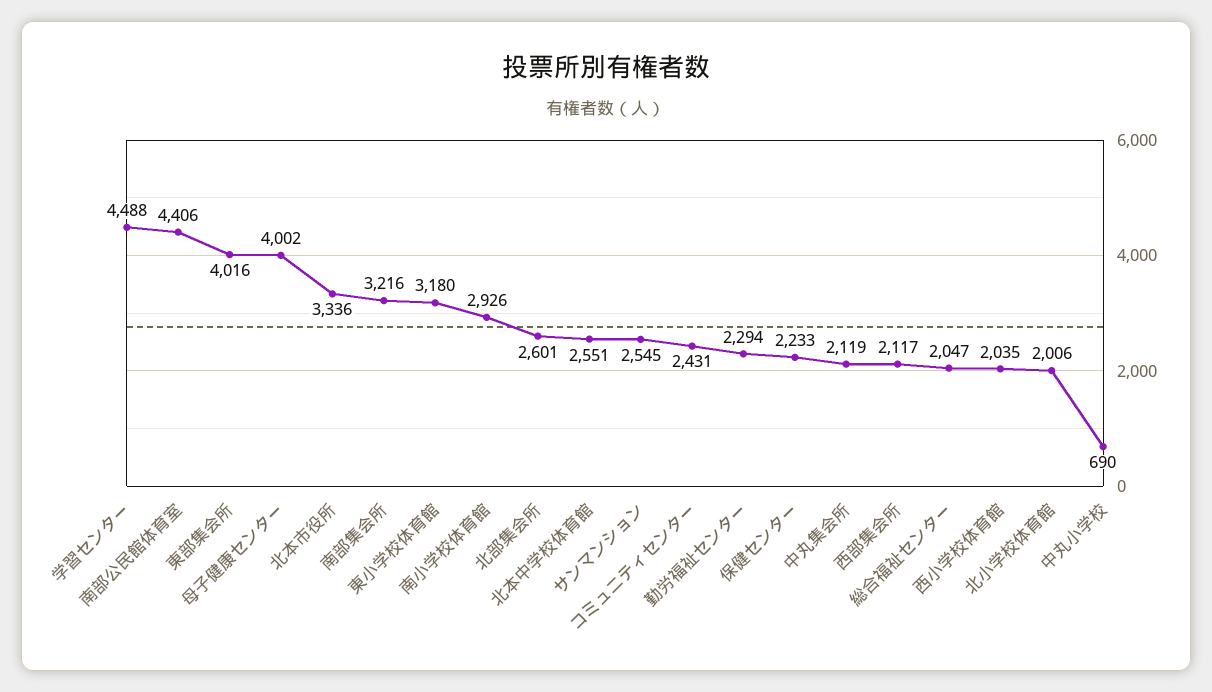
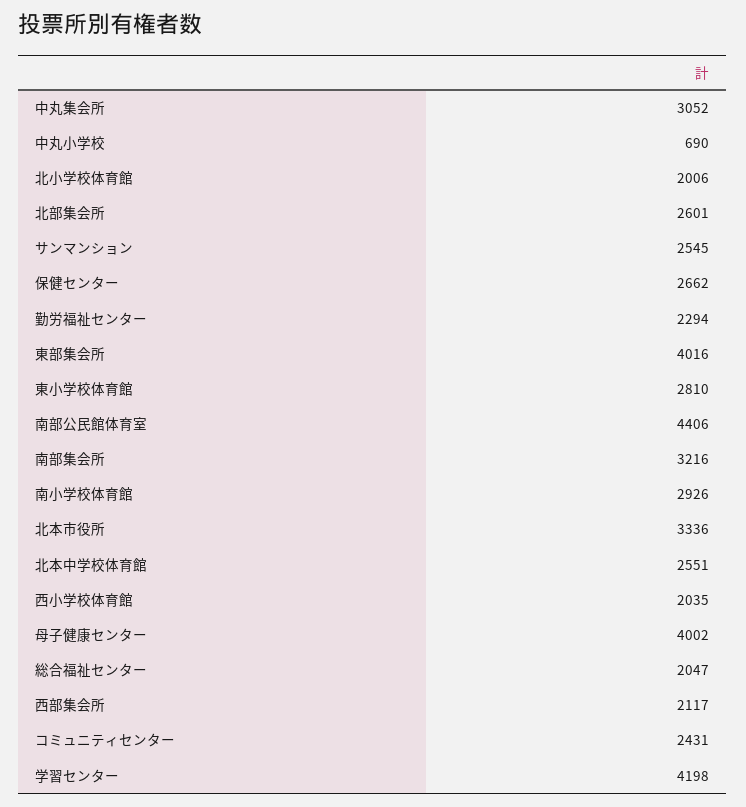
学習センター: 4488 -> 4198
東小学校体育館: 3180 -> 2810
保健センター: 2233 -> 2662
中丸集会所: 2119 -> 3052

